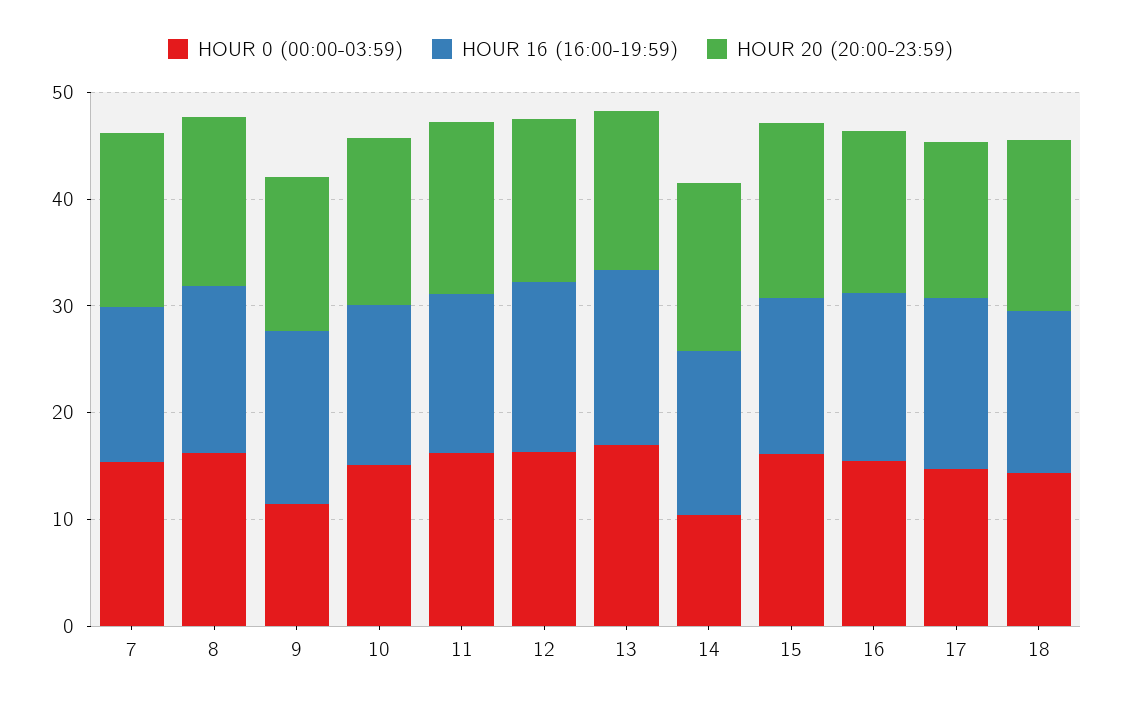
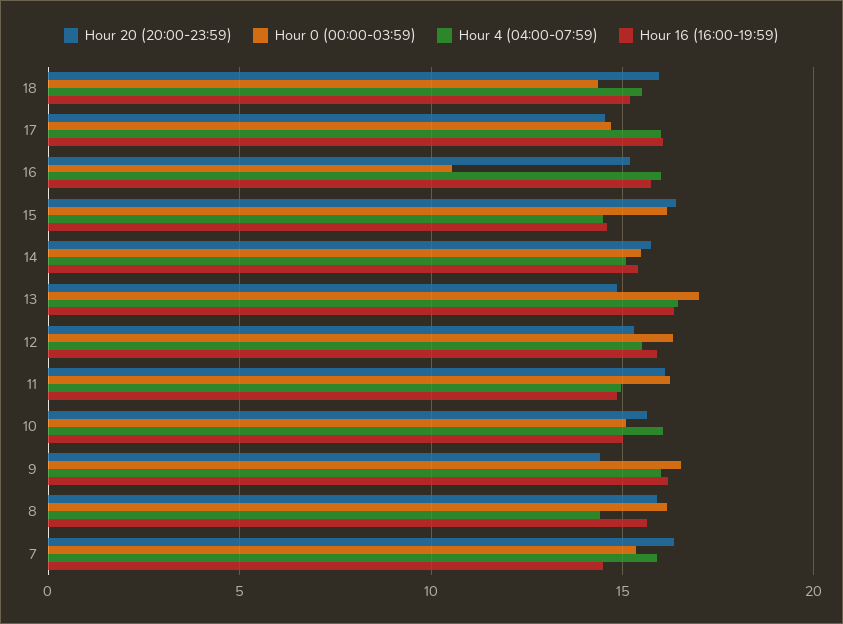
HOUR 0 (00:00-03:59), 9: 12 -> 16.5
HOUR 0 (00:00-03:59), 14: 10 -> 15.5
HOUR 0 (00:00-03:59), 16: 16 -> 10.5
Hour 4 (04:00-07:59), 18: none -> 15.5
Hour 4 (04:00-07:59), 17: none -> 16
Hour 4 (04:00-07:59), 16: none -> 16
Hour 4 (04:00-07:59), 15: none -> 14.5
Hour 4 (04:00-07:59), 14: none -> 15
Hour 4 (04:00-07:59), 13: none -> 16.5
Hour 4 (04:00-07:59), 12: none -> 15.5
Hour 4 (04:00-07:59), 11: none -> 15
Hour 4 (04:00-07:59), 10: none -> 16
Hour 4 (04:00-07:59), 9: none -> 16
Hour 4 (04:00-07:59), 8: none -> 14.5
Hour 4 (04:00-07:59), 7: none -> 16

